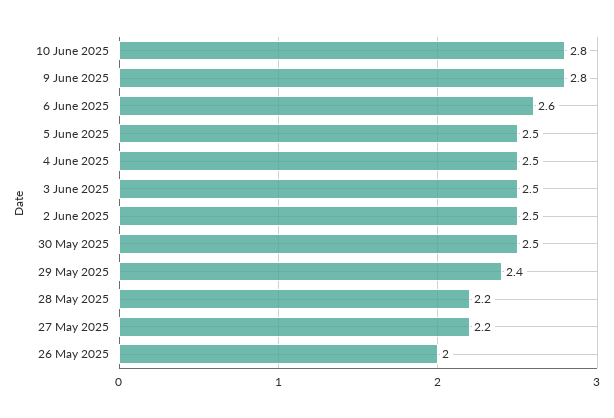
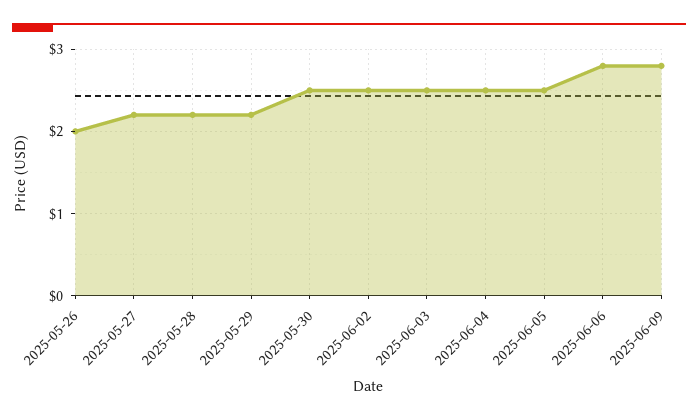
10 June 2025: 2.8 -> none
6 June 2025: 2.6 -> 2.8
29 May 2025: 2.4 -> 2.2

